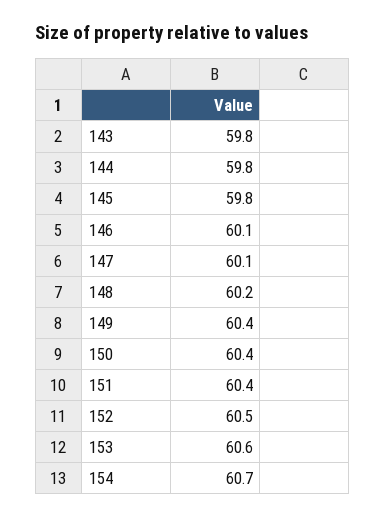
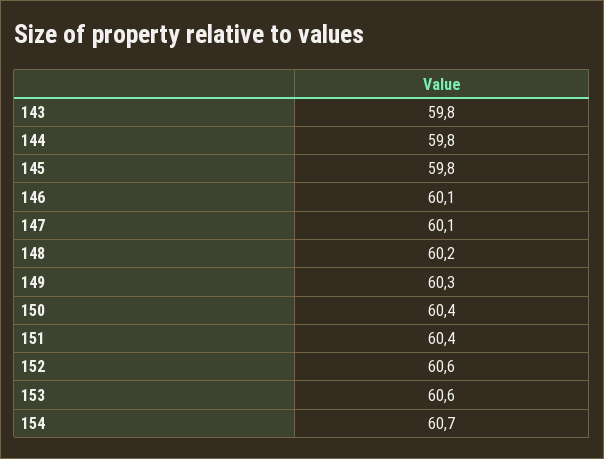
149: 60.4 -> 60.3
152: 60.5 -> 60.6

